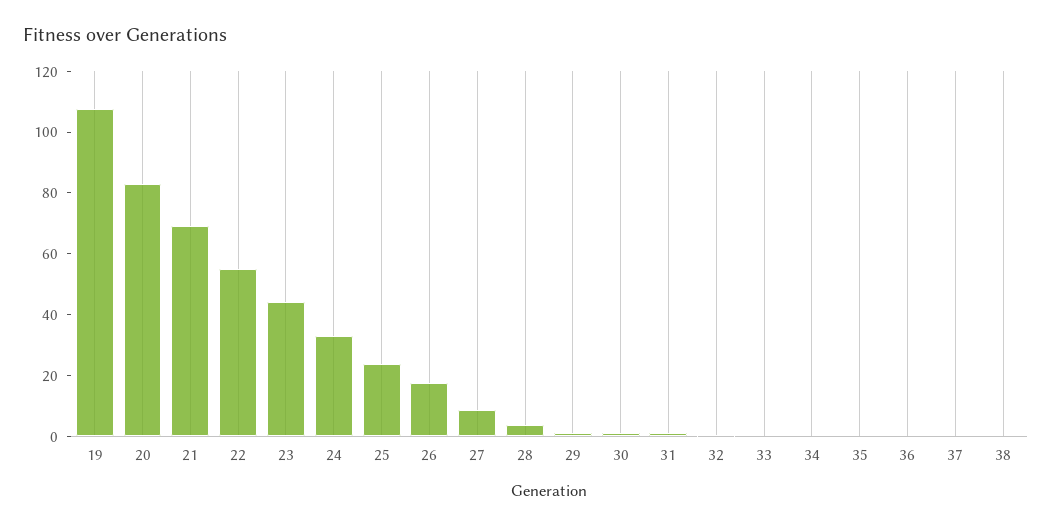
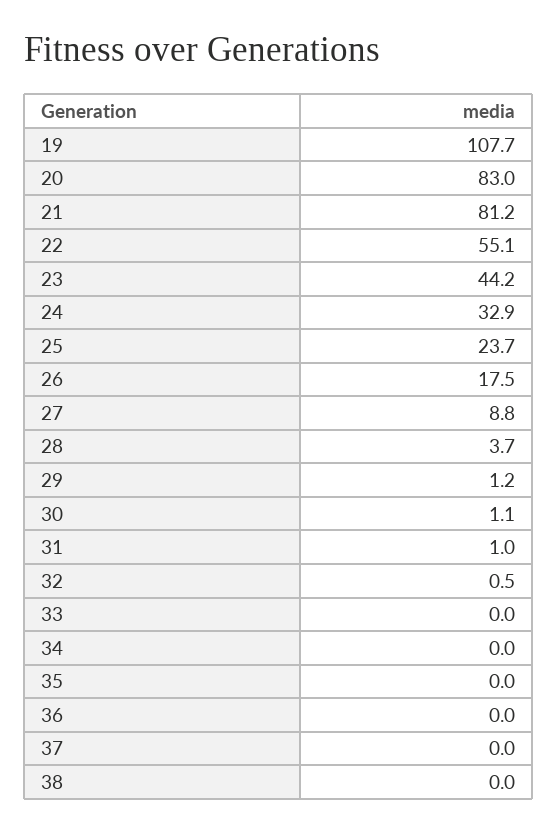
21: 70 -> 81.2

